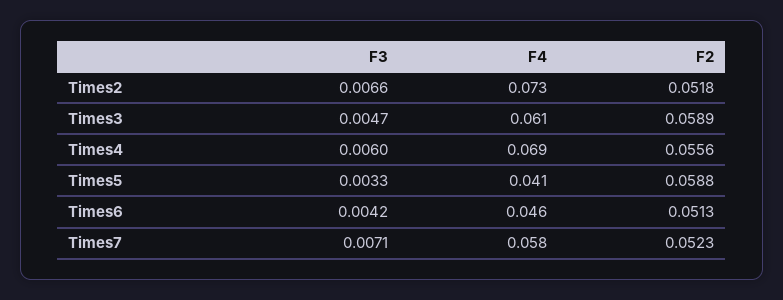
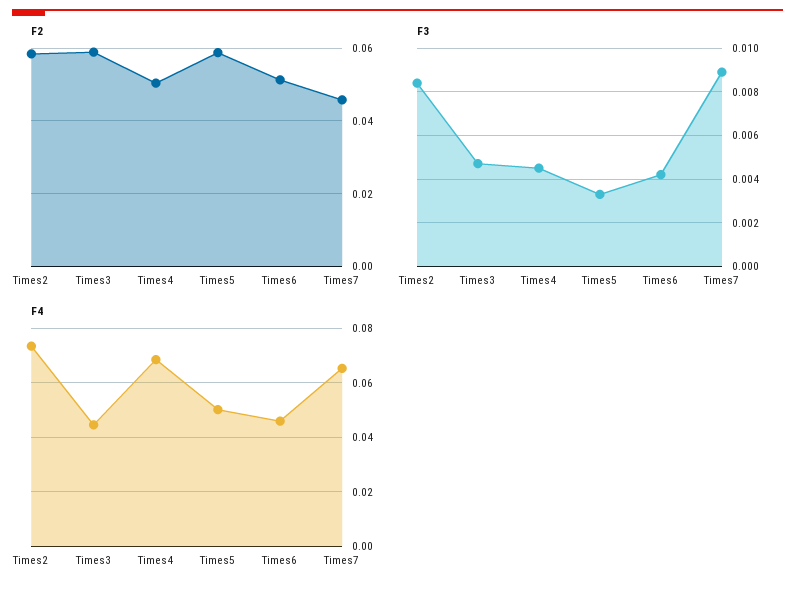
F3, Times2: 0.0066 -> 0.0085
F2, Times2: 0.0518 -> 0.058
F4, Times3: 0.061 -> 0.045
F3, Times4: 0.006 -> 0.0045
F2, Times4: 0.0556 -> 0.05
F4, Times5: 0.041 -> 0.05
F3, Times7: 0.0071 -> 0.009
F4, Times7: 0.058 -> 0.065
F2, Times7: 0.0523 -> 0.046

